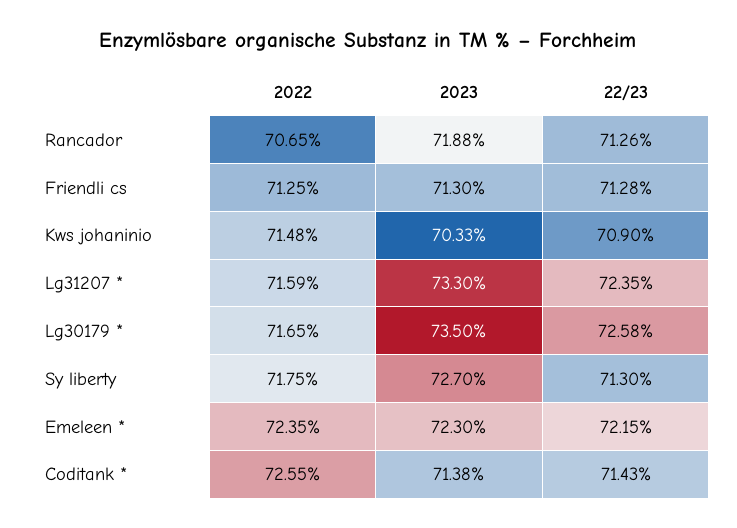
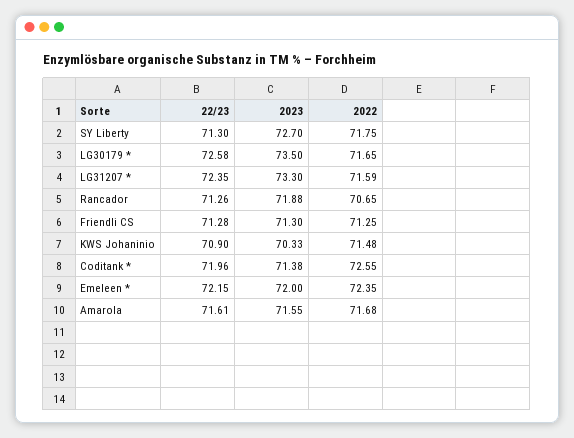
2023, Emeleen *: 72.3 -> 72
22/23, Coditank *: 71.43 -> 71.96
22/23, Amarola: none -> 71.61
2023, Amarola: none -> 71.55
2022, Amarola: none -> 71.68

